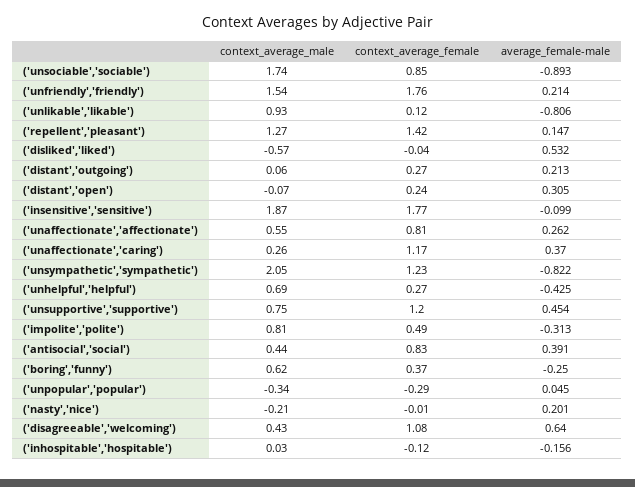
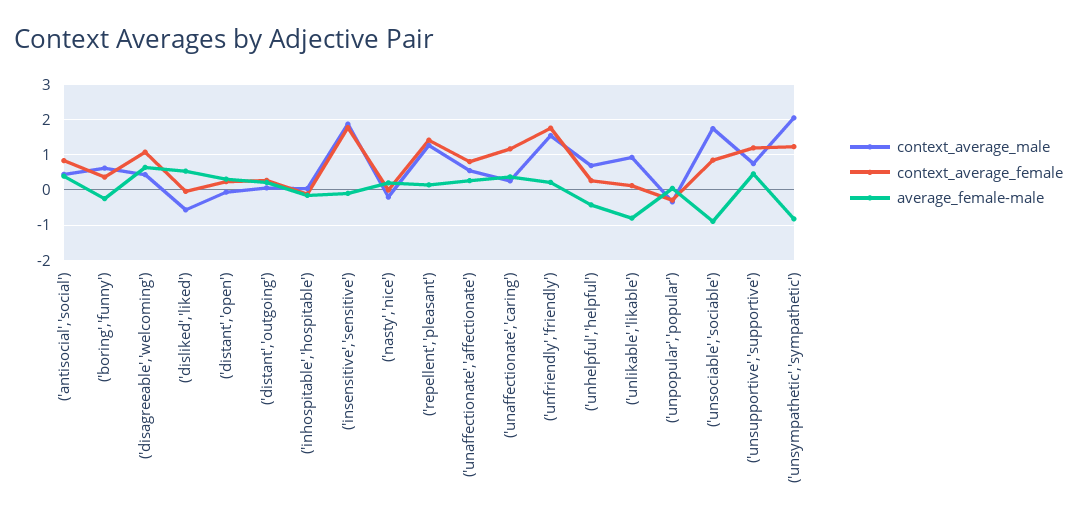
context_average_male, ('impolite','polite'): 0.81 -> none
context_average_female, ('impolite','polite'): 0.49 -> none
average_female-male, ('impolite','polite'): -0.313 -> none

